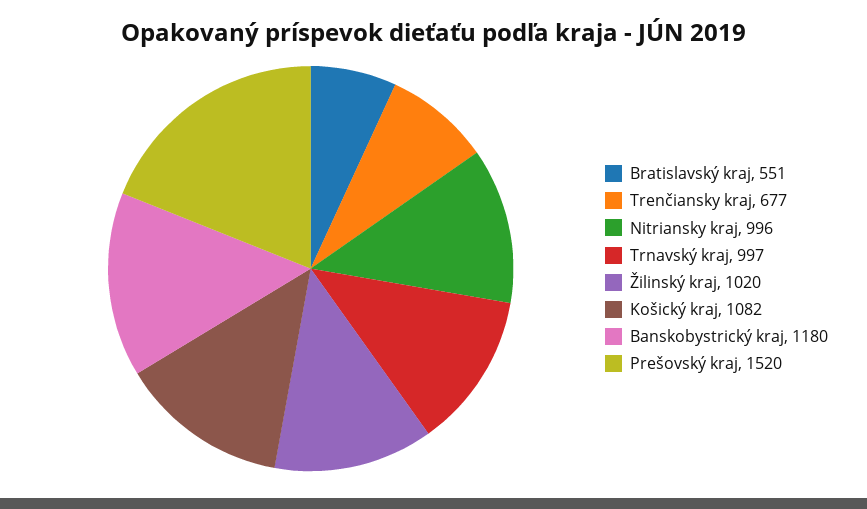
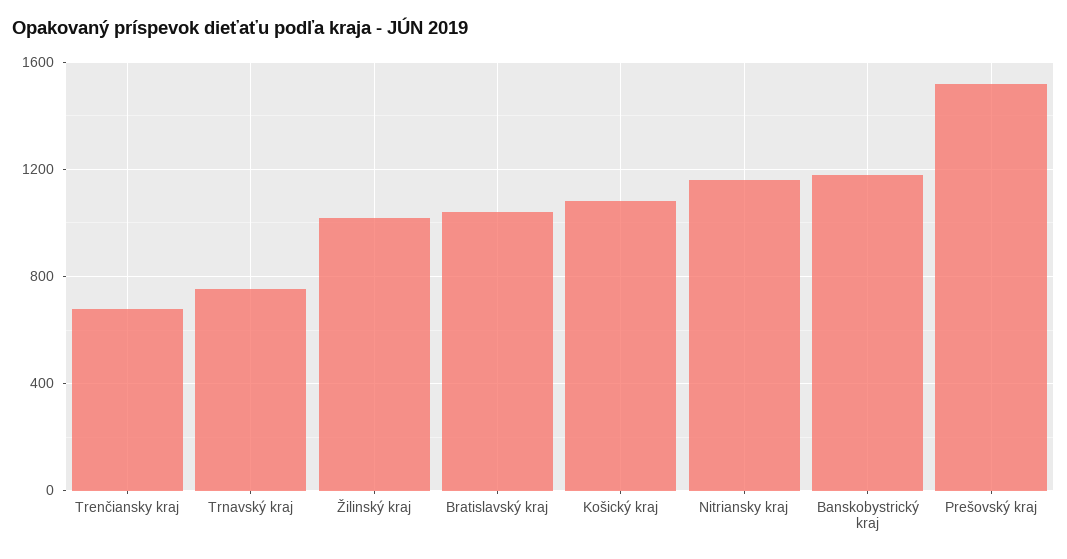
Bratislavský kraj: 551 -> 1050
Nitriansky kraj: 996 -> 1150
Trnavský kraj: 997 -> 750

